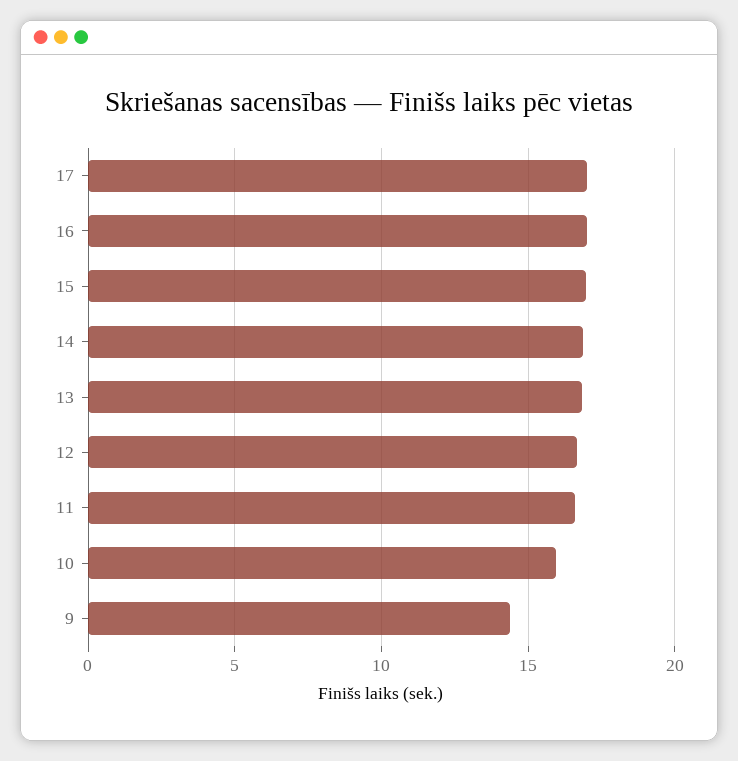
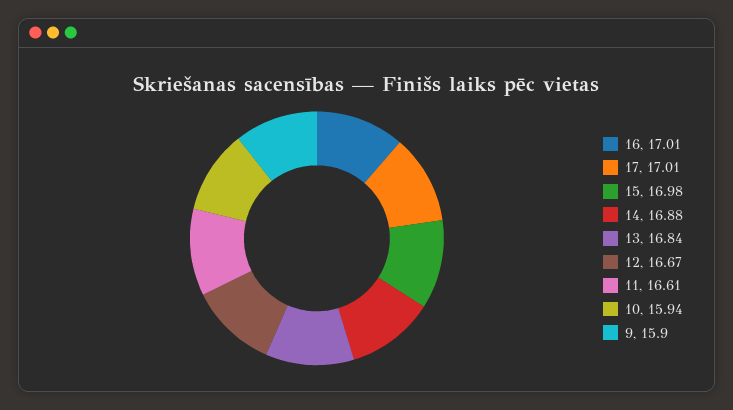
9: 14.5 -> 15.9

